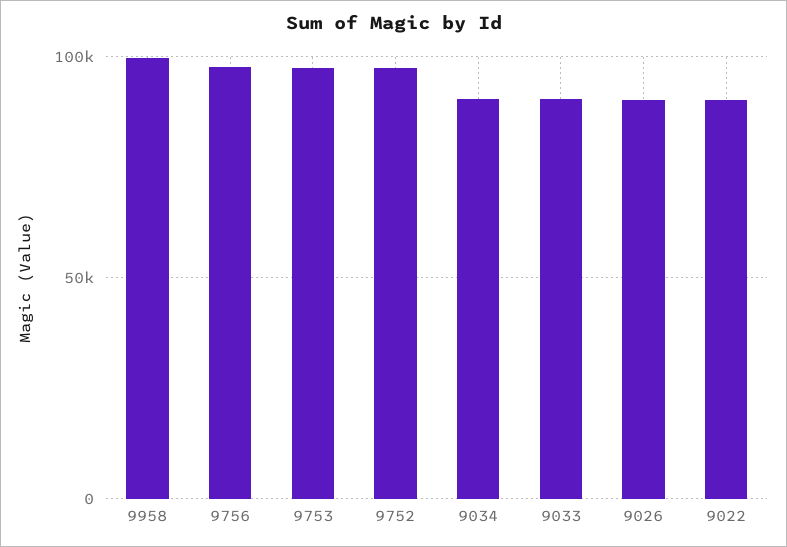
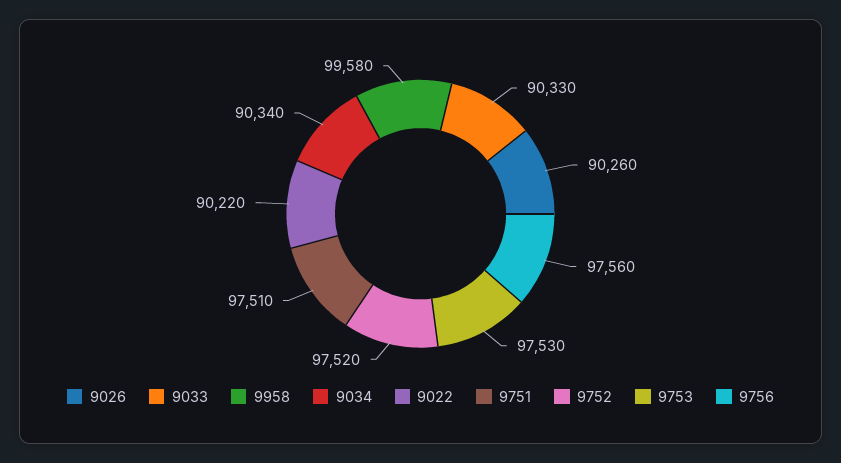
9751: none -> 97510

